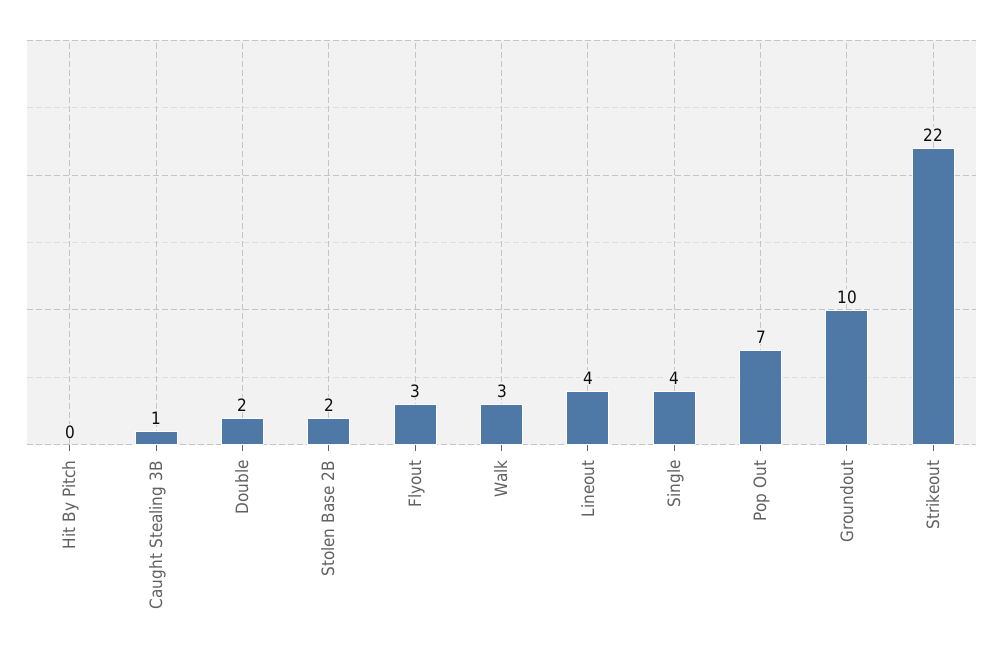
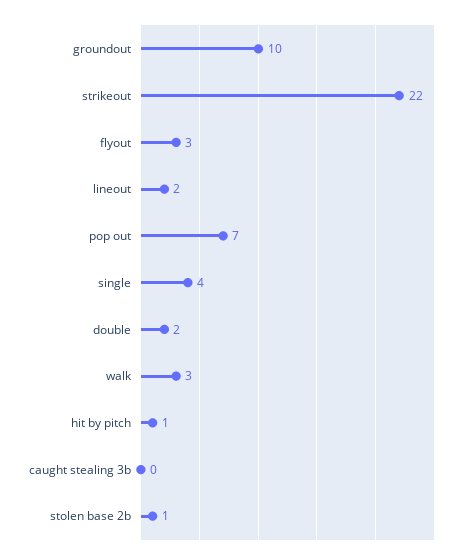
Hit By Pitch: 0 -> 1
Caught Stealing 3B: 1 -> 0
Stolen Base 2B: 2 -> 1
Lineout: 4 -> 2

